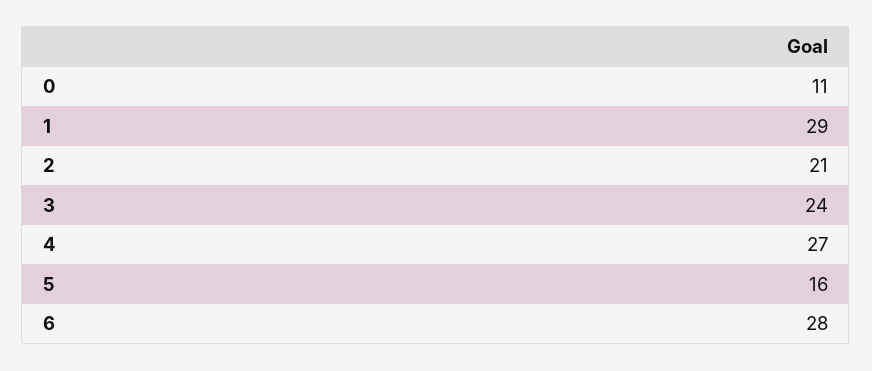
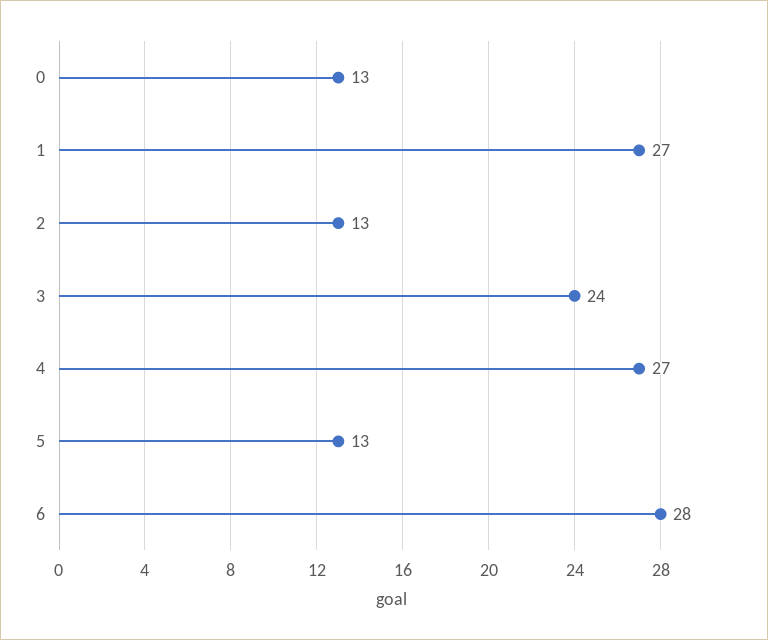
0: 11 -> 13
1: 29 -> 27
2: 21 -> 13
5: 16 -> 13

